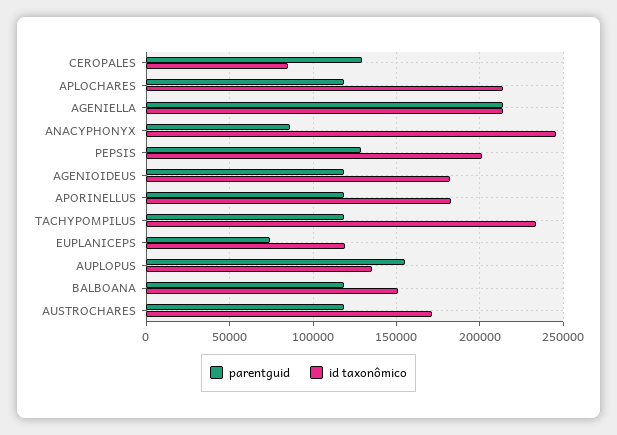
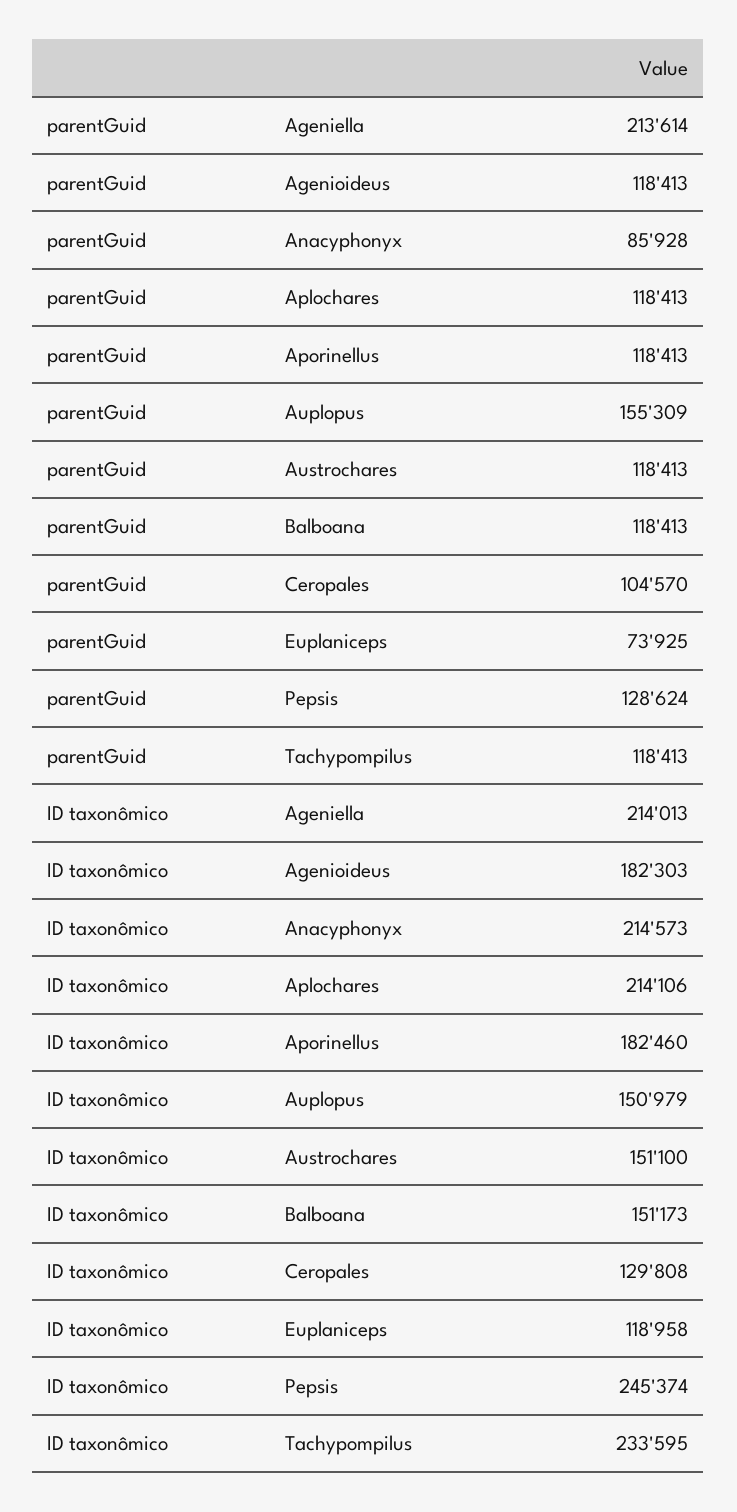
parentguid, CEROPALES: 130000 -> 104570
id taxonômico, CEROPALES: 85000 -> 129808
id taxonômico, ANACYPHONYX: 245000 -> 214573
id taxonômico, PEPSIS: 200000 -> 245374
id taxonômico, AUPLOPUS: 135000 -> 150979
id taxonômico, AUSTROCHARES: 170000 -> 151100

